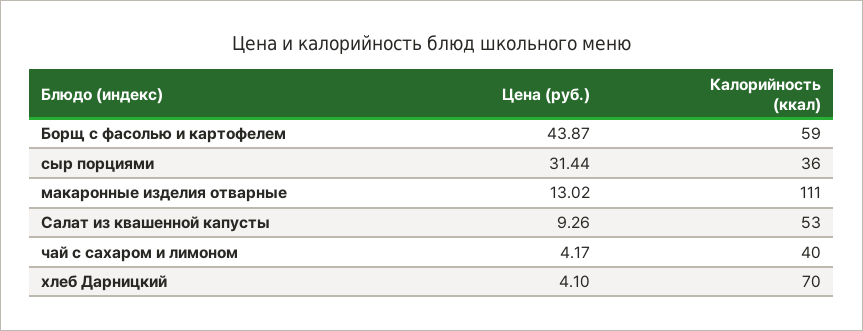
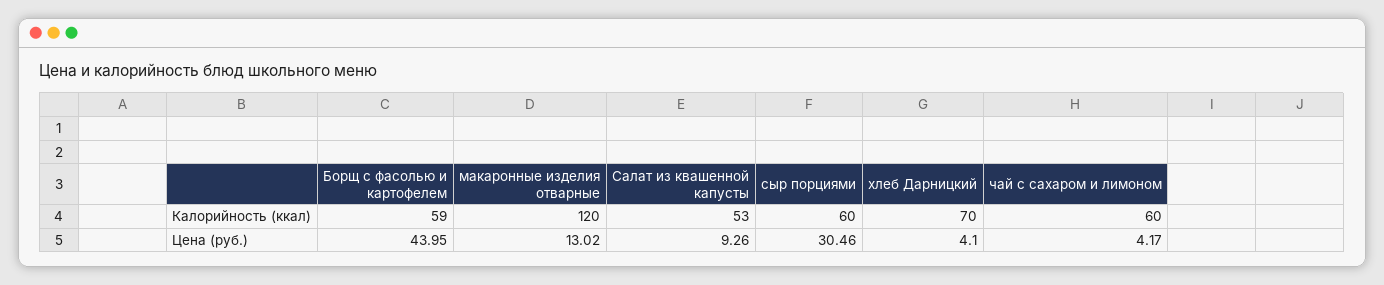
Цена (руб.), Борщ с фасолью и картофелем: 43.87 -> 43.95
Цена (руб.), сыр порциями: 31.44 -> 30.46
Калорийность (ккал), сыр порциями: 36 -> 60
Калорийность (ккал), макаронные изделия отварные: 111 -> 120
Калорийность (ккал), чай с сахаром и лимоном: 40 -> 60

